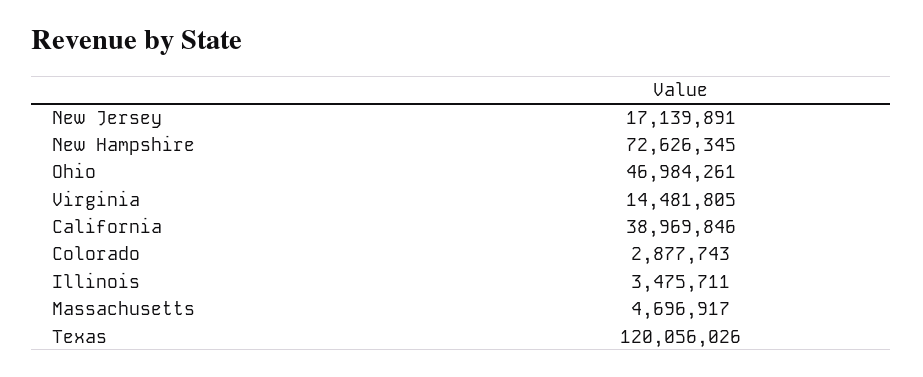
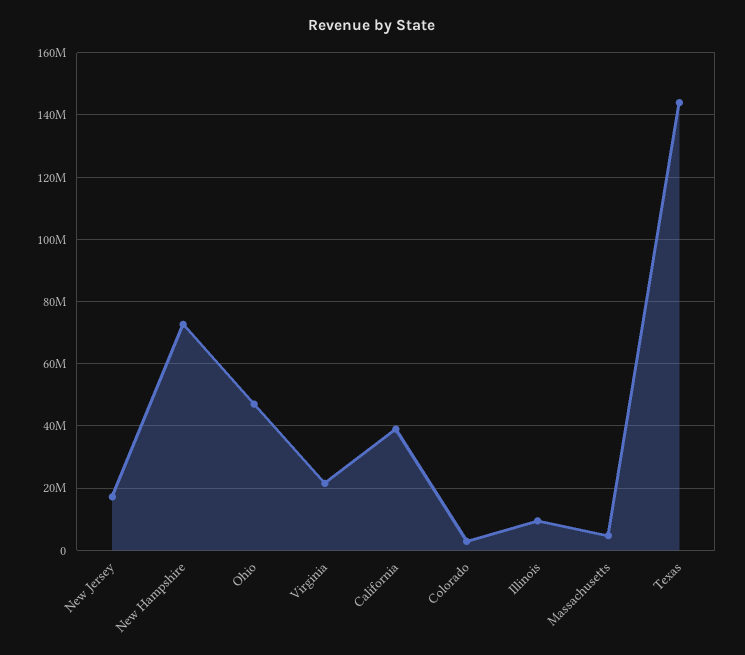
Virginia: 14481805 -> 22000000
Illinois: 3475711 -> 10000000
Texas: 120056026 -> 144000000

